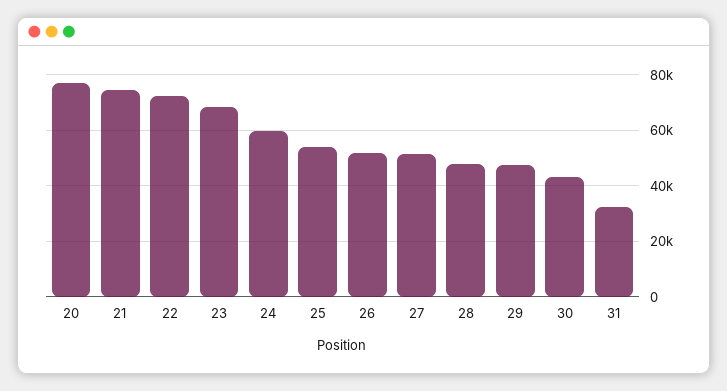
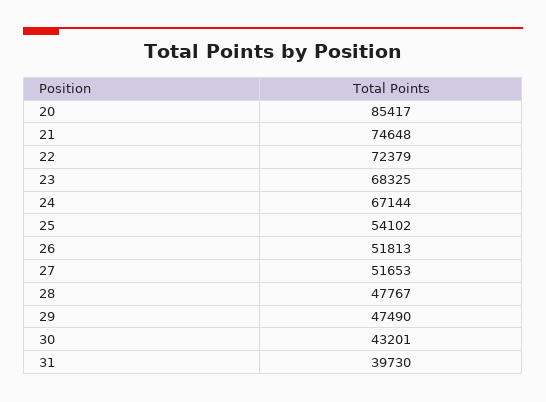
20: 77500 -> 85417
24: 60000 -> 67144
31: 32500 -> 39730

